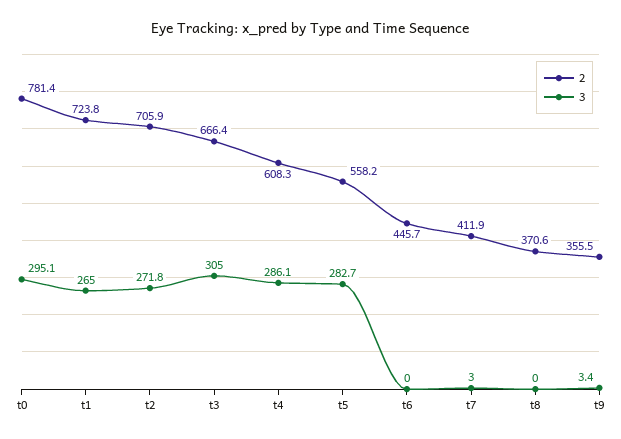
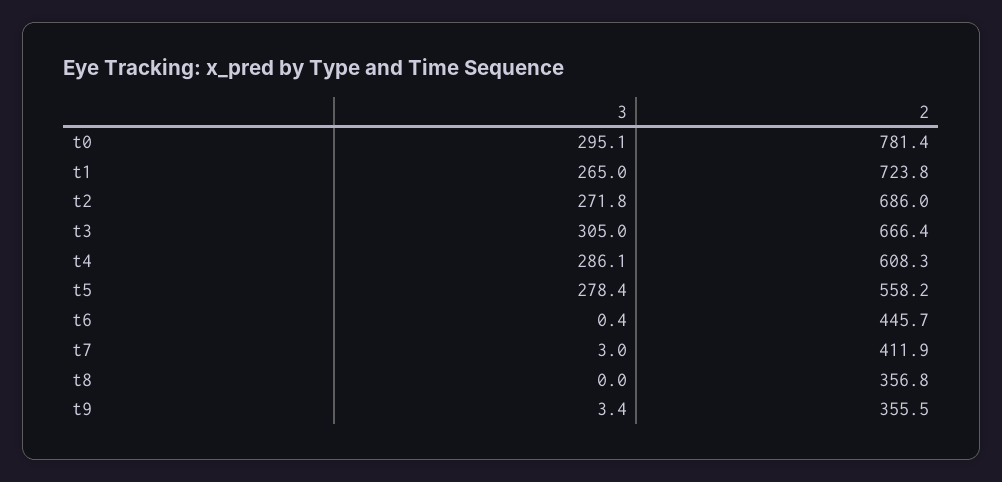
2, t2: 705.9 -> 686
3, t5: 282.7 -> 278.4
3, t6: 0 -> 0.4
2, t8: 370.6 -> 356.8

